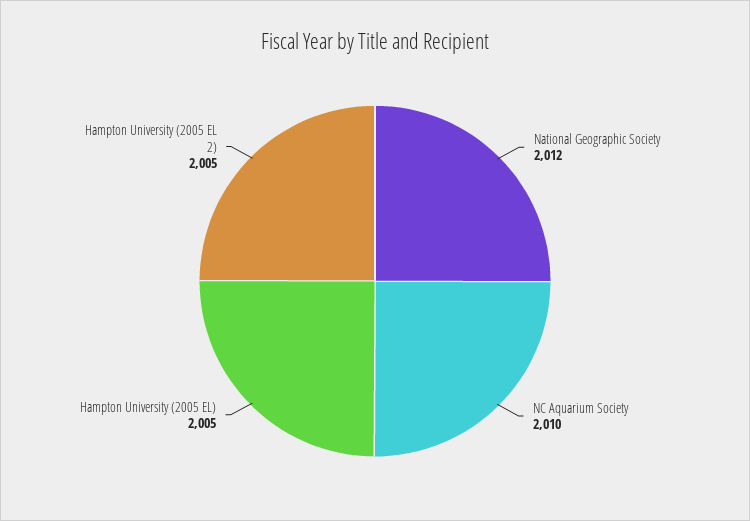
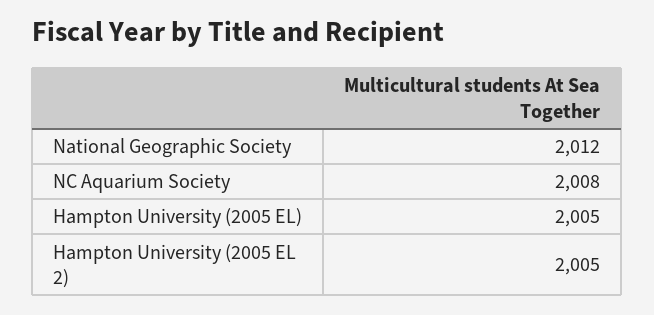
NC Aquarium Society: 2010 -> 2008

